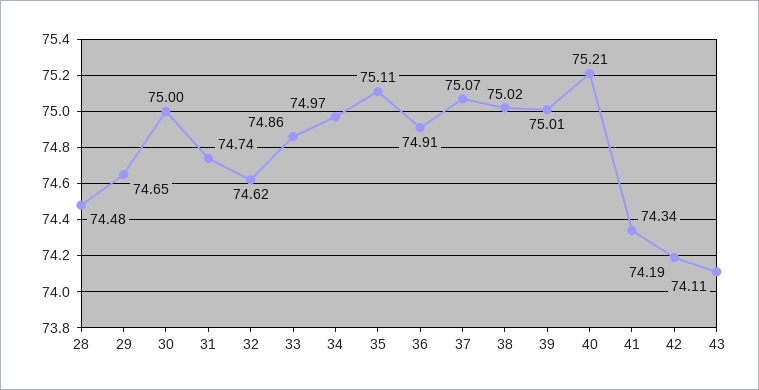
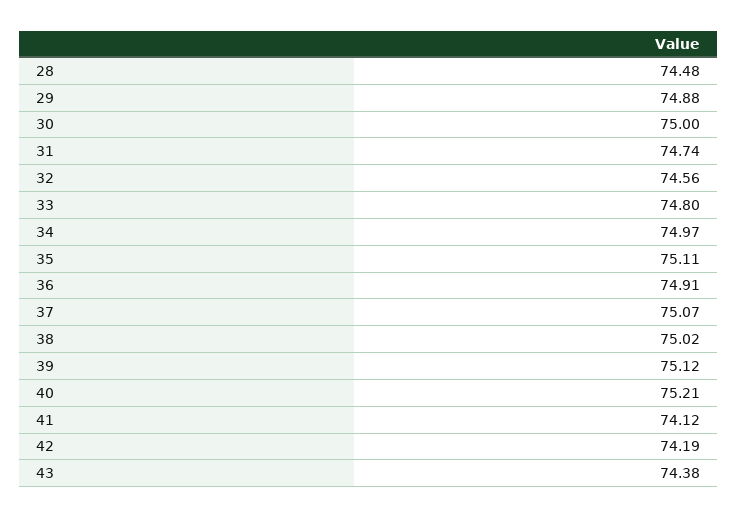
29: 74.65 -> 74.88
32: 74.62 -> 74.56
33: 74.86 -> 74.8
39: 75.01 -> 75.12
41: 74.34 -> 74.12
43: 74.11 -> 74.38

